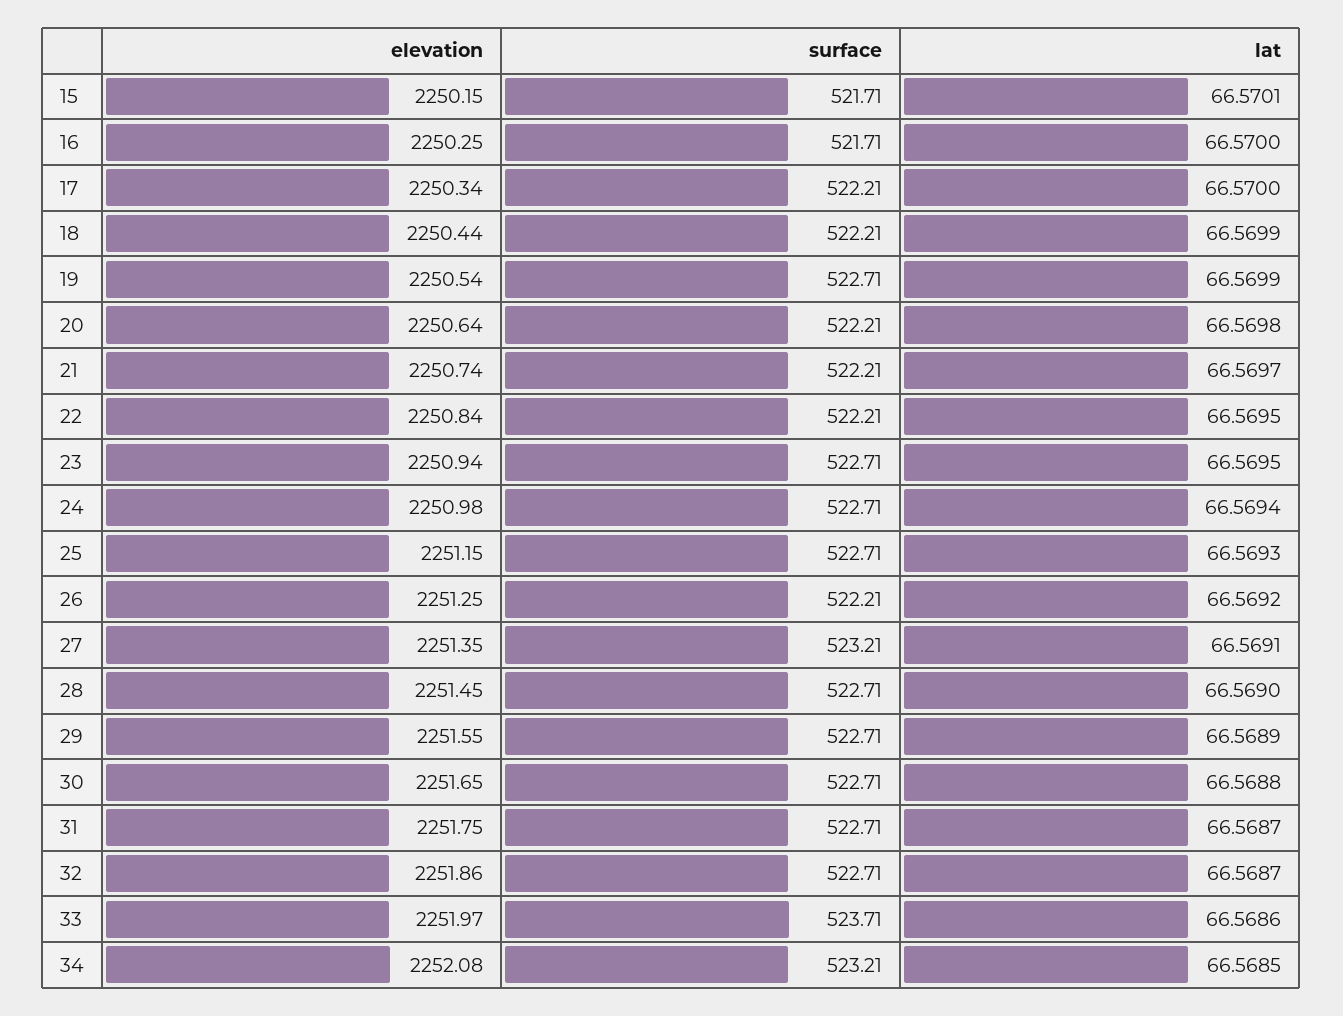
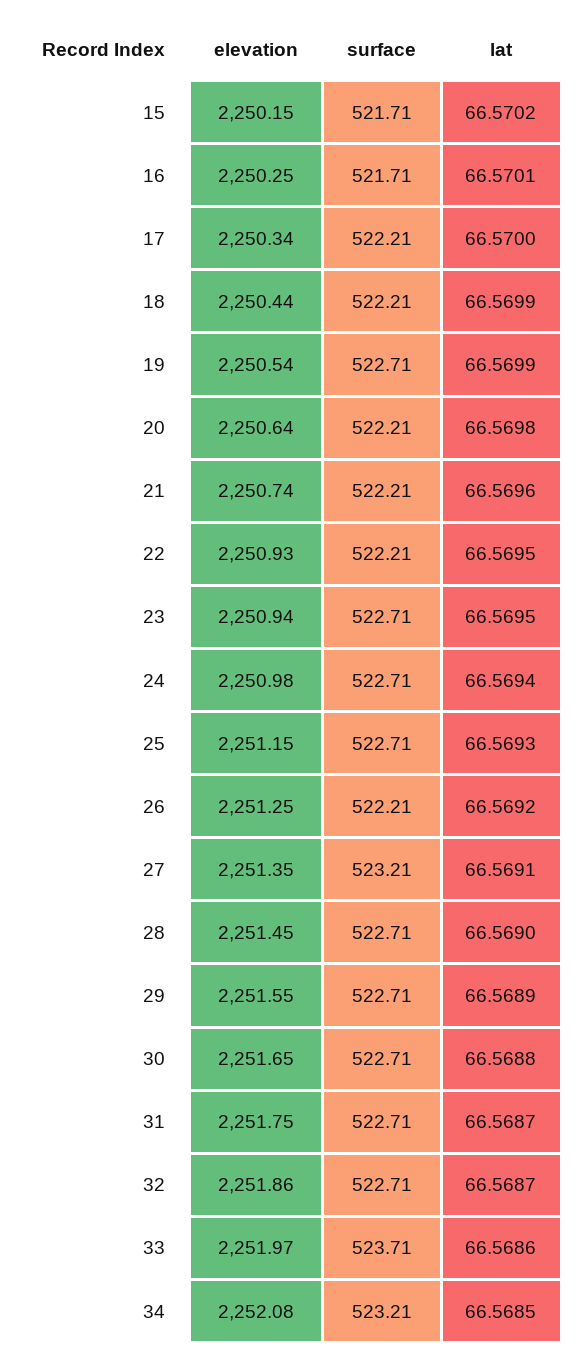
lat, 15: 66.5701 -> 66.5702
lat, 16: 66.57 -> 66.5701
lat, 21: 66.5697 -> 66.5696
elevation, 22: 2250.84 -> 2250.93

